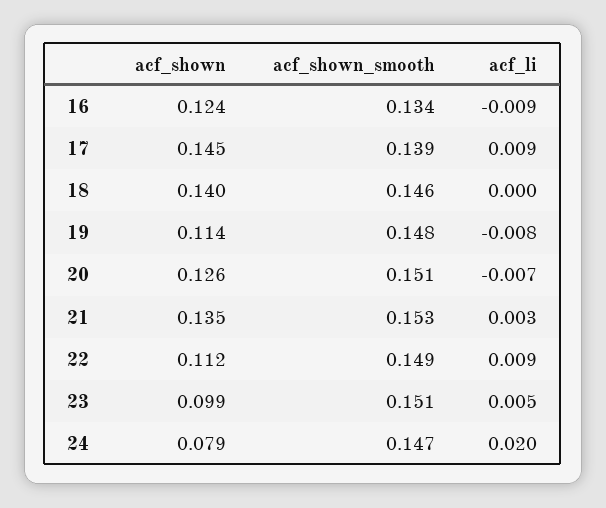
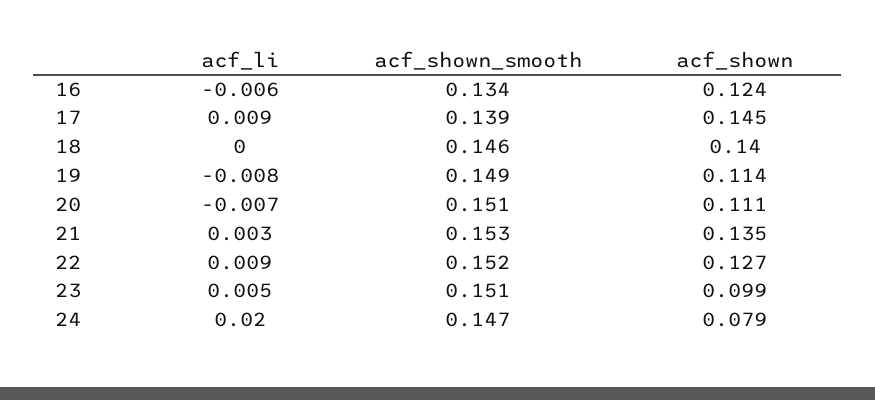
acf_li, 16: -0.009 -> -0.006
acf_shown_smooth, 19: 0.148 -> 0.149
acf_shown, 20: 0.126 -> 0.111
acf_shown, 22: 0.112 -> 0.127
acf_shown_smooth, 22: 0.149 -> 0.152

